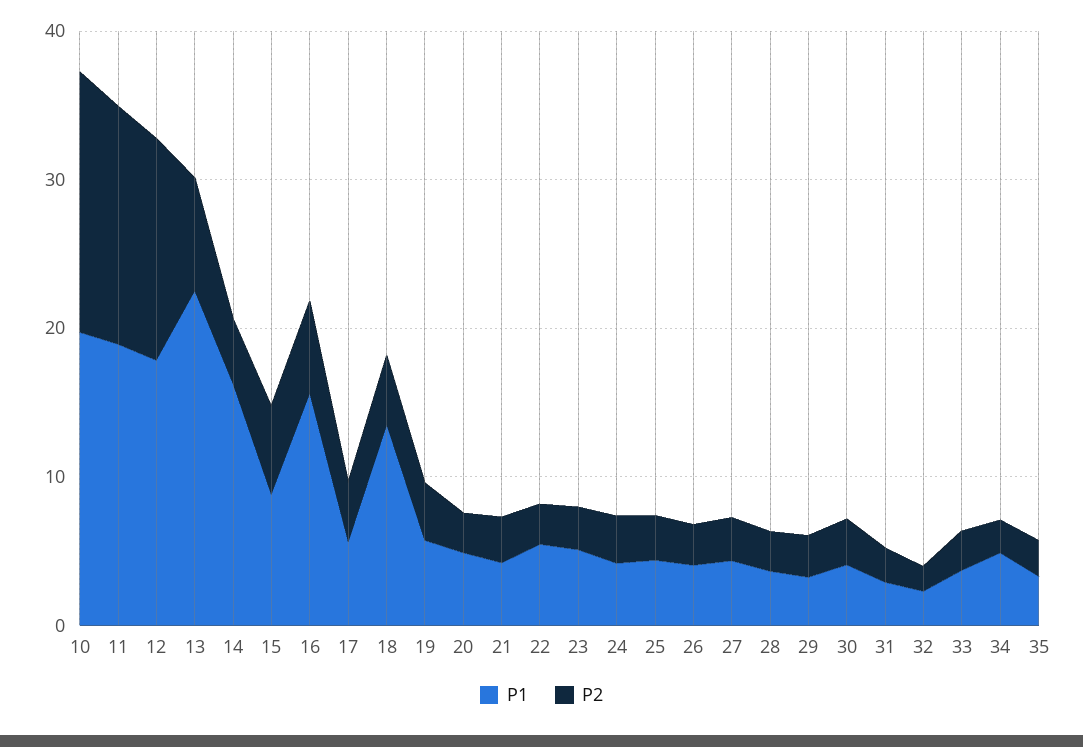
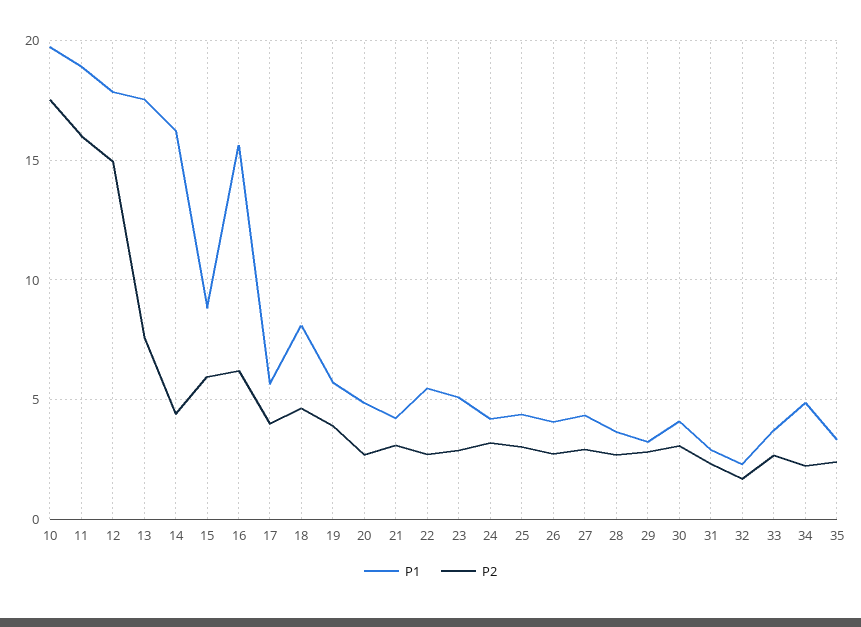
P1, 13: 22 -> 17.5
P1, 18: 14 -> 8

